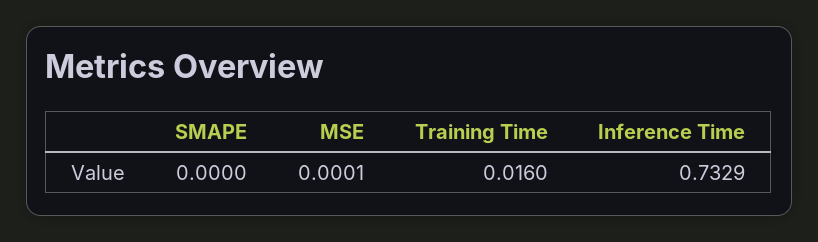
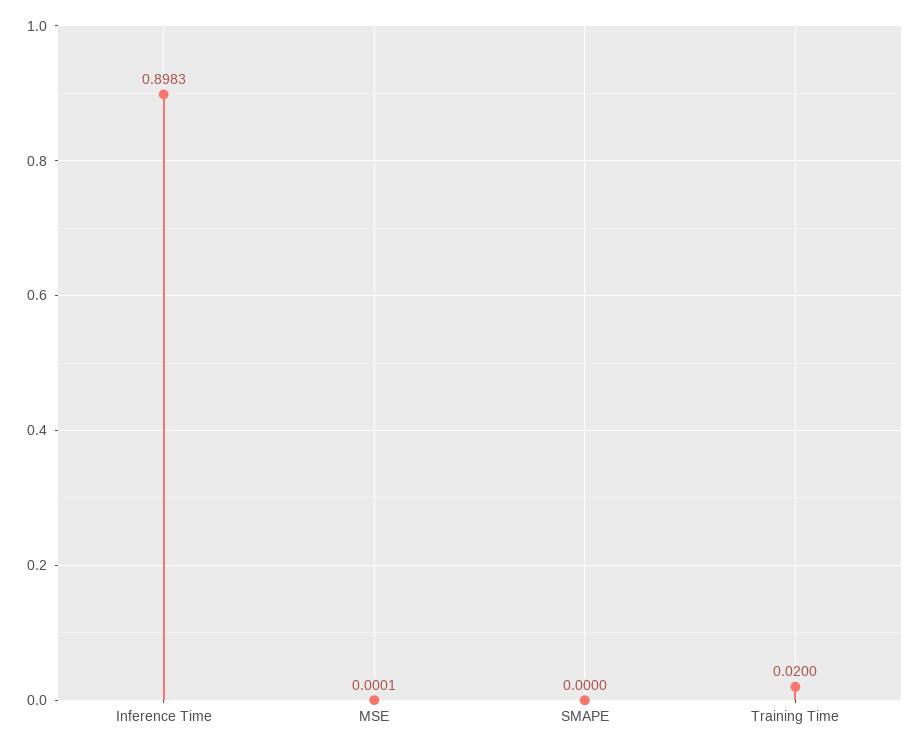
Training Time: 0.016 -> 0.02
Inference Time: 0.7329 -> 0.8983

